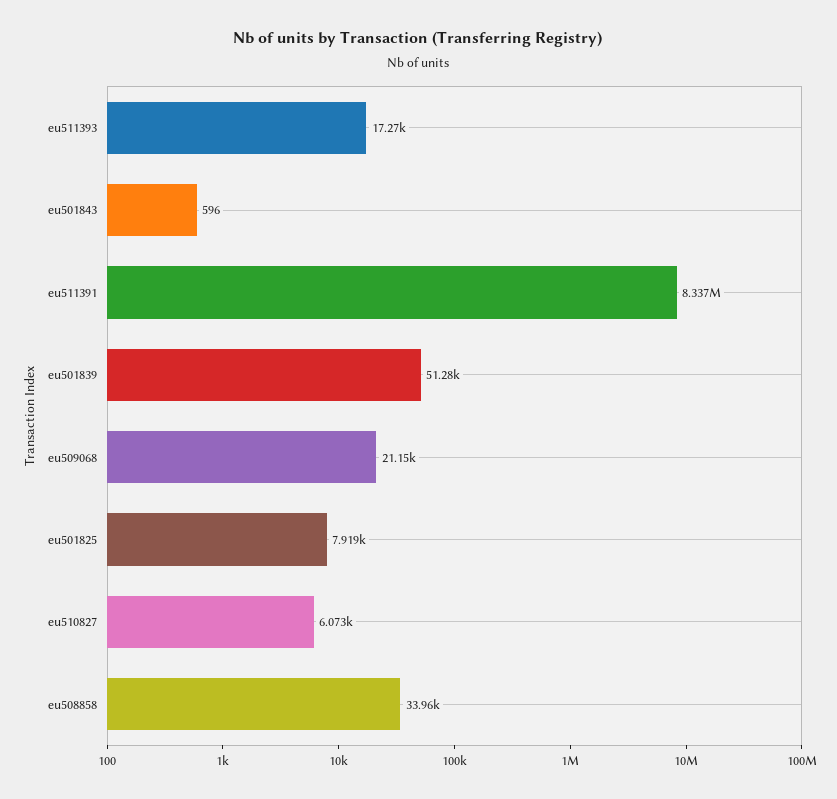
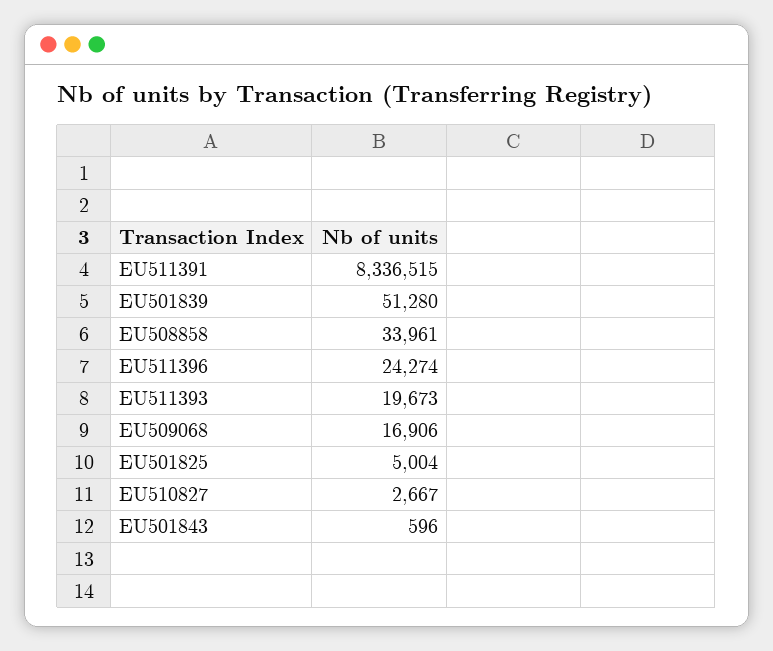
eu511393: 17270 -> 19673
eu509068: 21150 -> 16906
eu501825: 7919 -> 5004
eu510827: 6073 -> 2667
EU511396: none -> 24274

